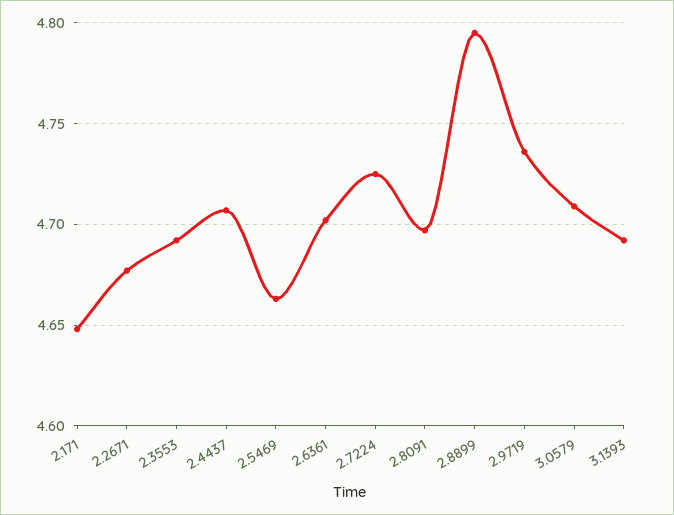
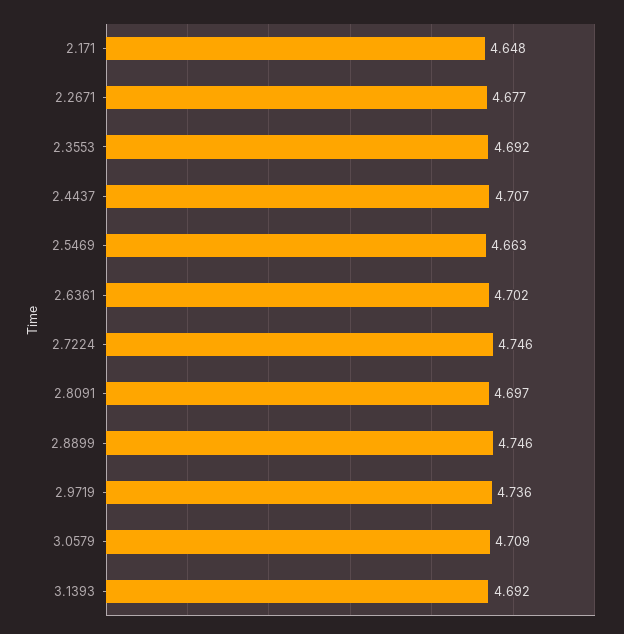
2.7224: 4.725 -> 4.746
2.8899: 4.795 -> 4.746

